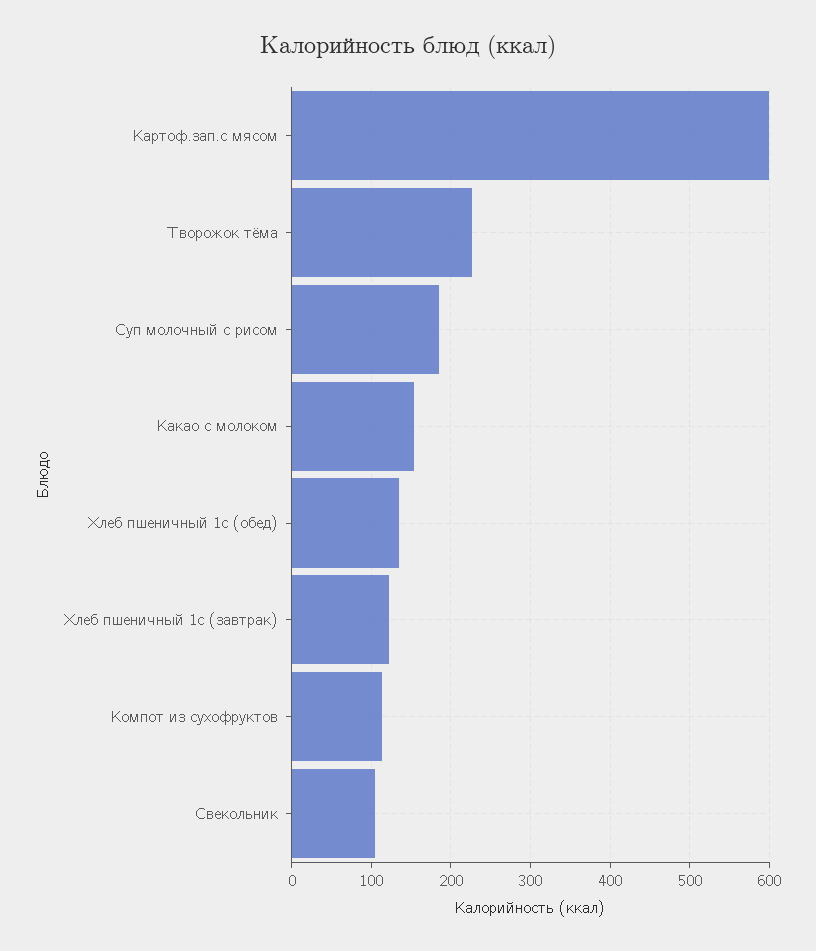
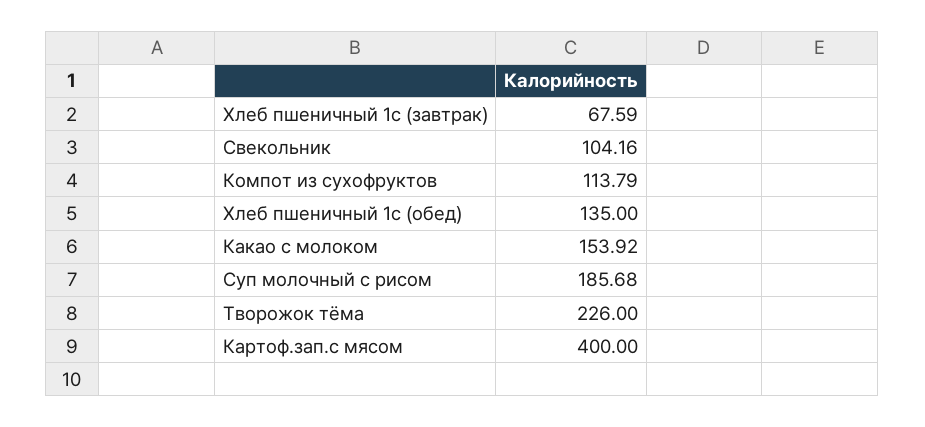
Картоф.зап.с мясом: 600 -> 400
Хлеб пшеничный 1с (завтрак): 120 -> 67.59

